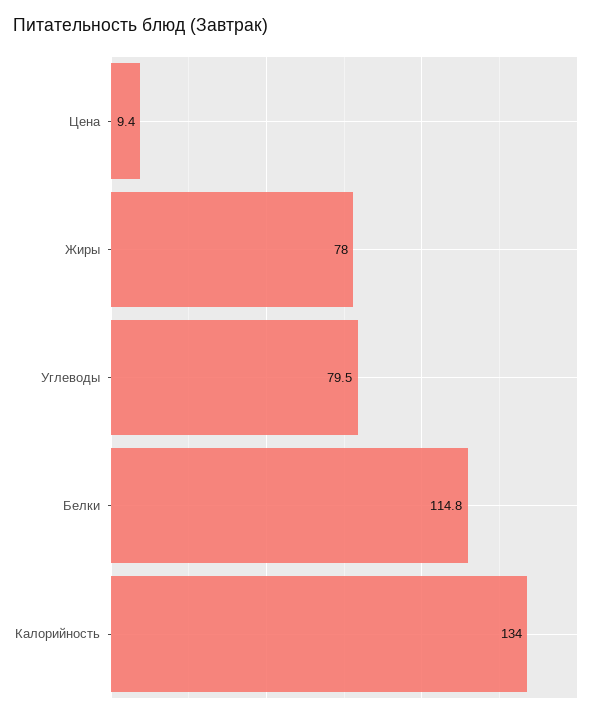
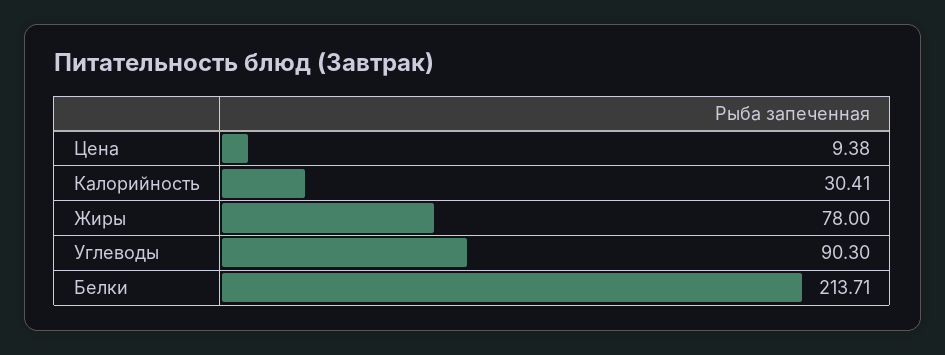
Углеводы: 79.5 -> 90.3
Белки: 114.8 -> 213.71
Калорийность: 134 -> 30.41

